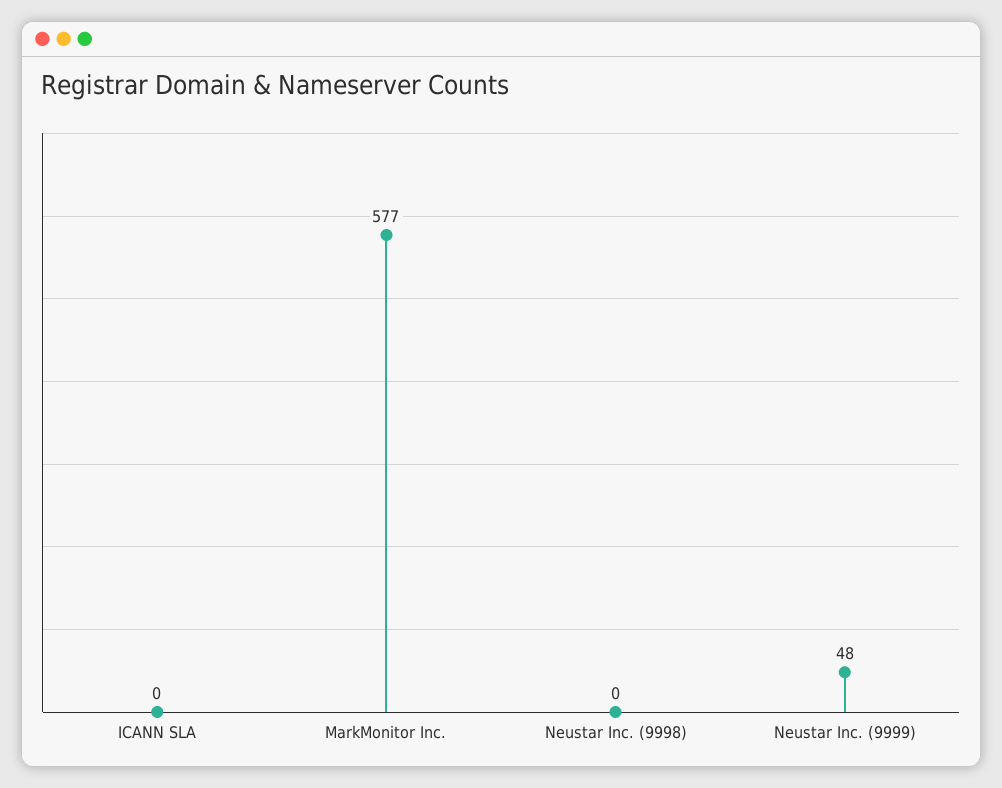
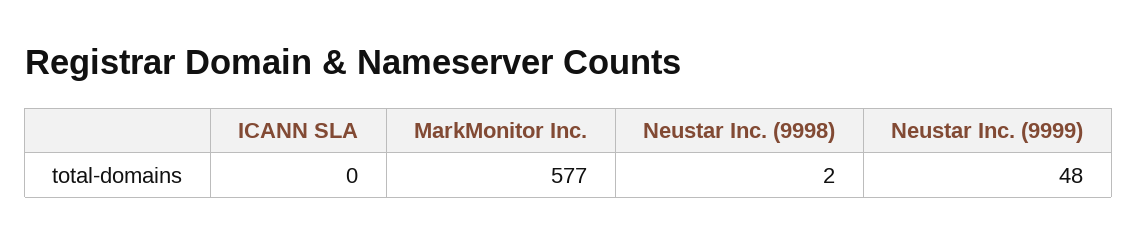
Neustar Inc. (9998): 0 -> 2

